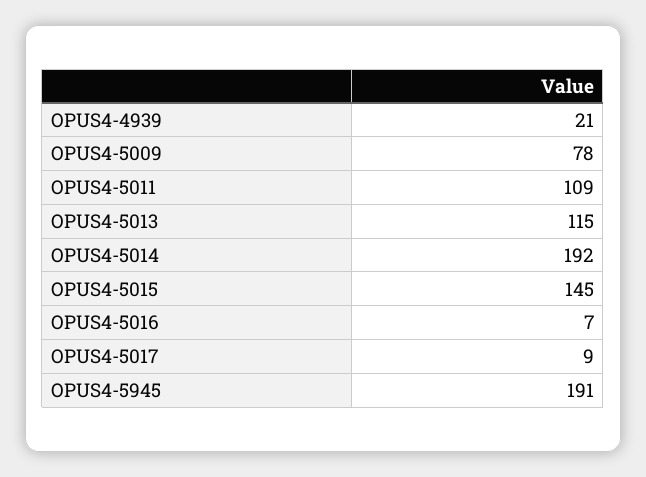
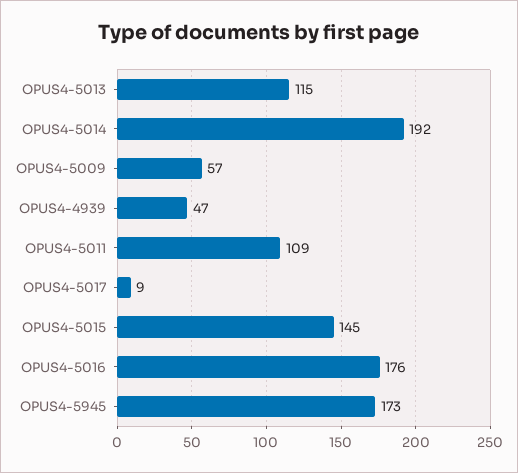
OPUS4-4939: 21 -> 47
OPUS4-5009: 78 -> 57
OPUS4-5016: 7 -> 176
OPUS4-5945: 191 -> 173

